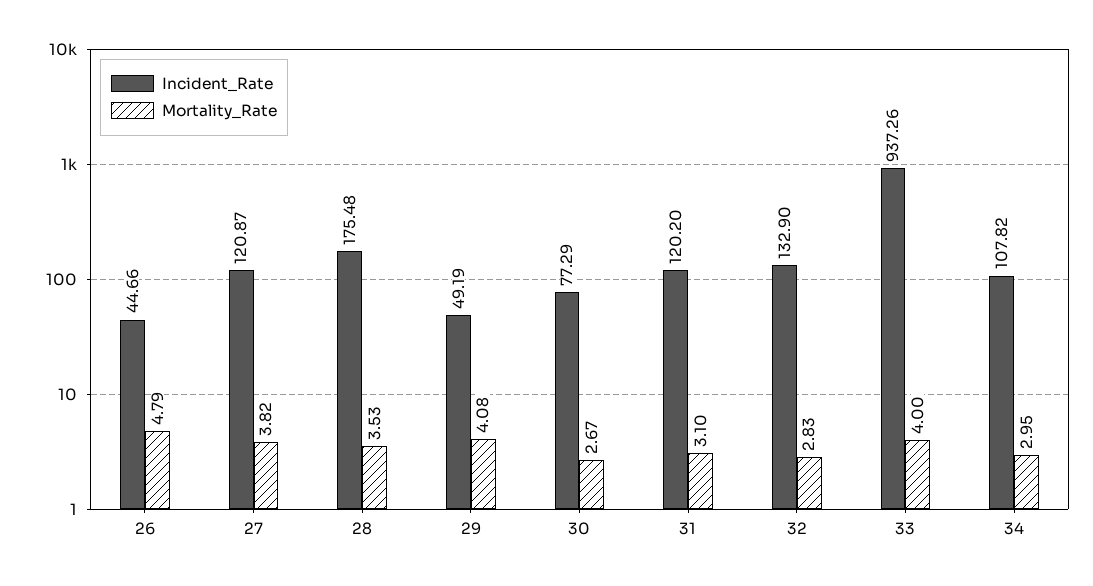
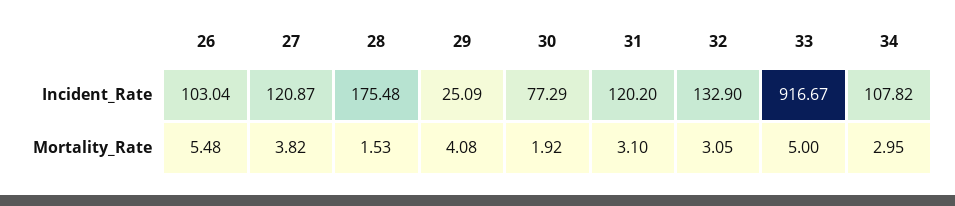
Incident_Rate, 26: 44.66 -> 103.04
Mortality_Rate, 26: 4.79 -> 5.48
Mortality_Rate, 28: 3.53 -> 1.53
Incident_Rate, 29: 49.19 -> 25.09
Mortality_Rate, 30: 2.67 -> 1.92
Mortality_Rate, 32: 2.83 -> 3.05
Incident_Rate, 33: 937.26 -> 916.67
Mortality_Rate, 33: 4 -> 5

